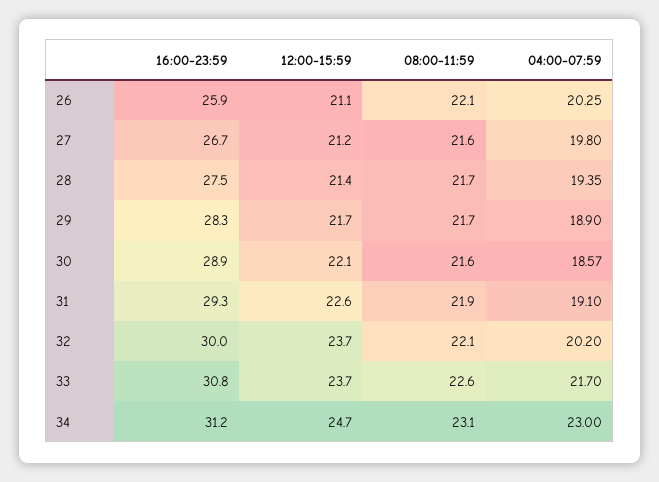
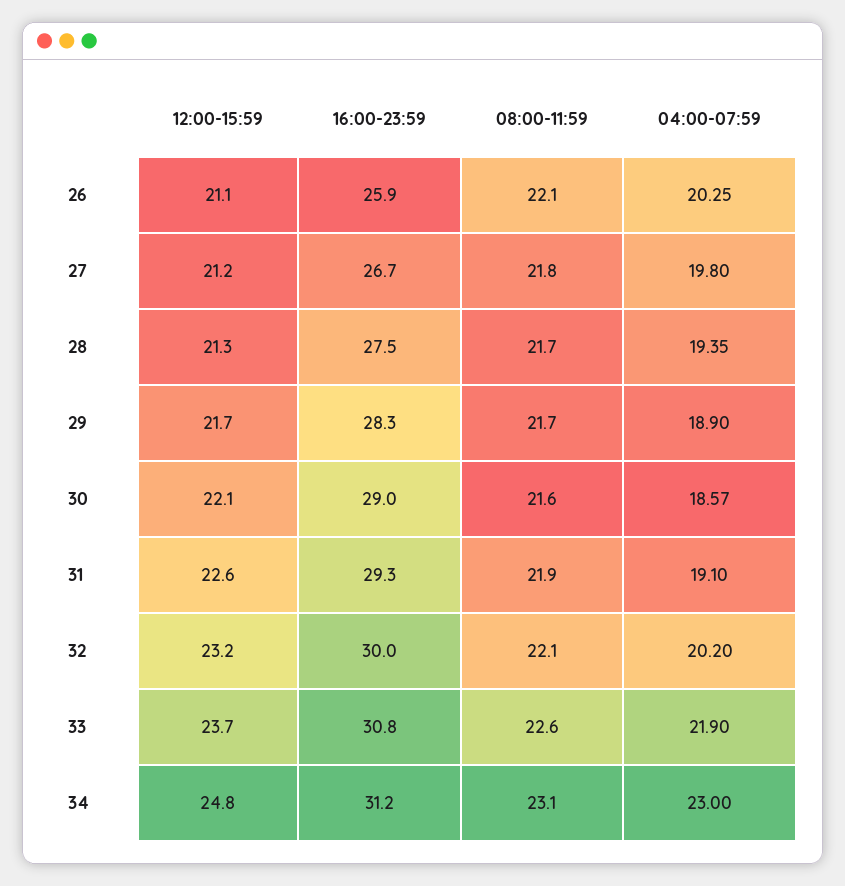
08:00-11:59, 27: 21.6 -> 21.8
12:00-15:59, 28: 21.4 -> 21.3
16:00-23:59, 30: 28.9 -> 29
12:00-15:59, 32: 23.7 -> 23.2
04:00-07:59, 33: 21.7 -> 21.9
12:00-15:59, 34: 24.7 -> 24.8

